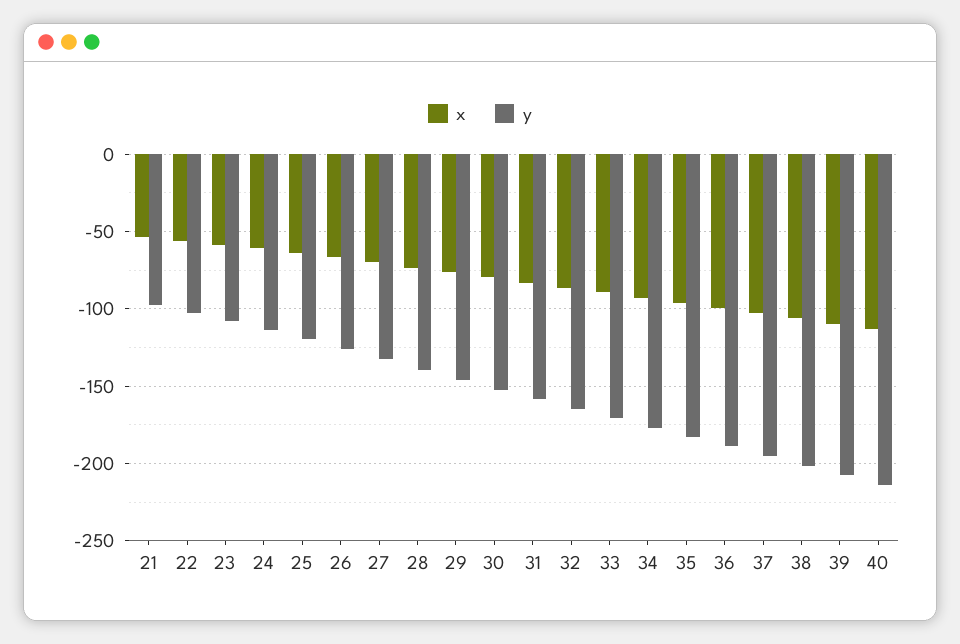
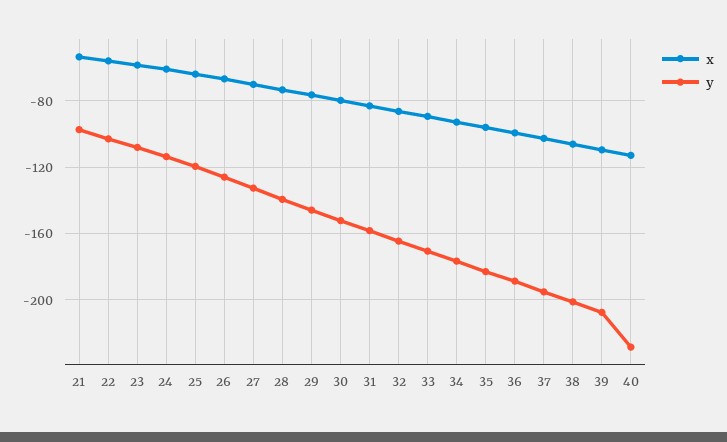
y, 40: -215 -> -230

